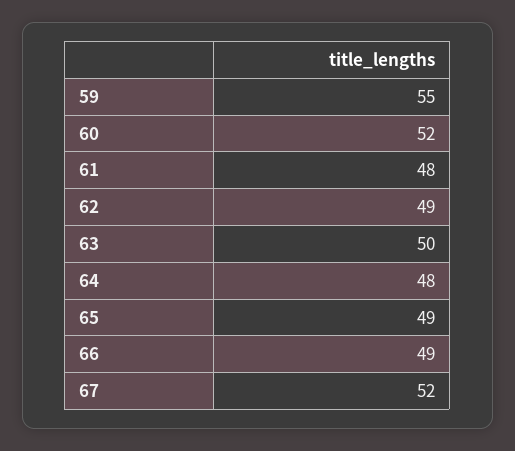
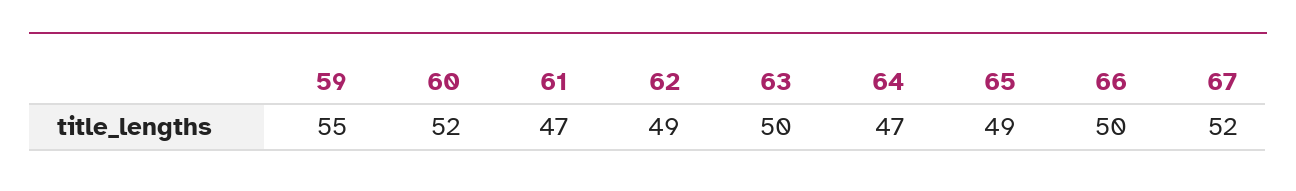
61: 48 -> 47
64: 48 -> 47
66: 49 -> 50

